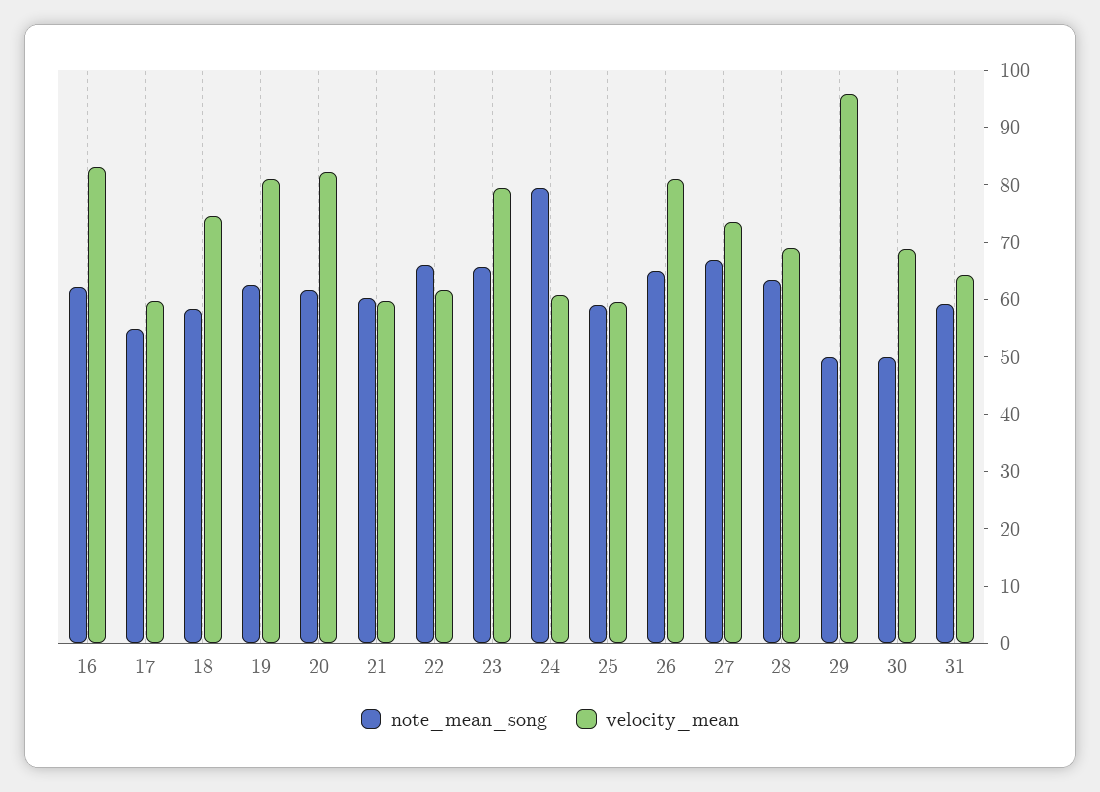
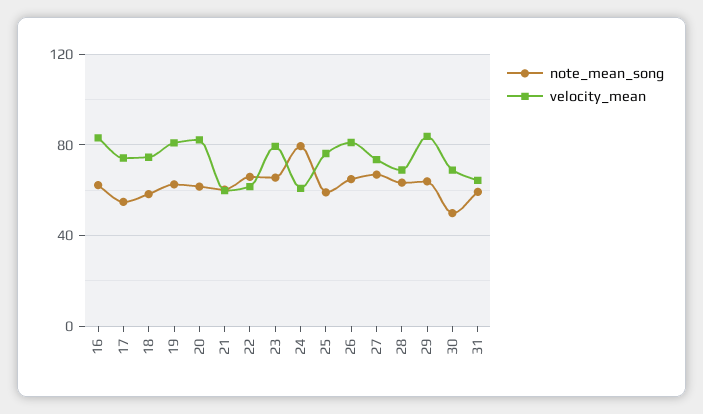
velocity_mean, 17: 60 -> 75
velocity_mean, 25: 60 -> 75
note_mean_song, 29: 50 -> 65
velocity_mean, 29: 96 -> 85

